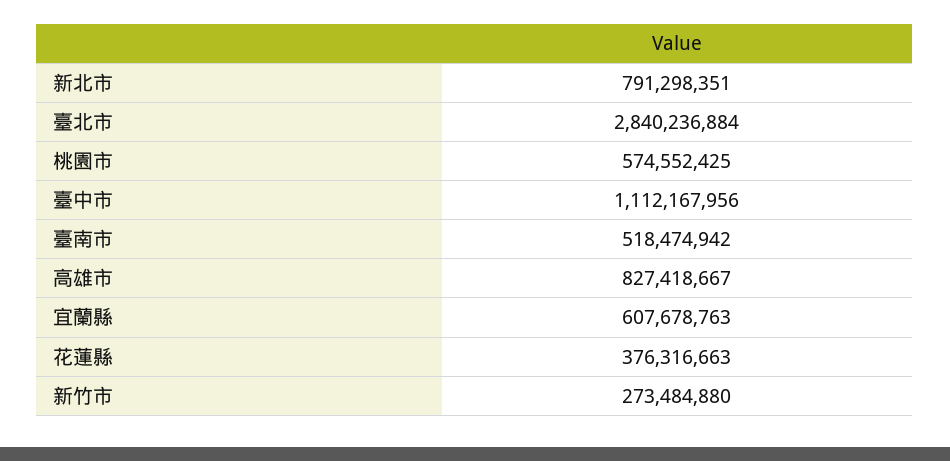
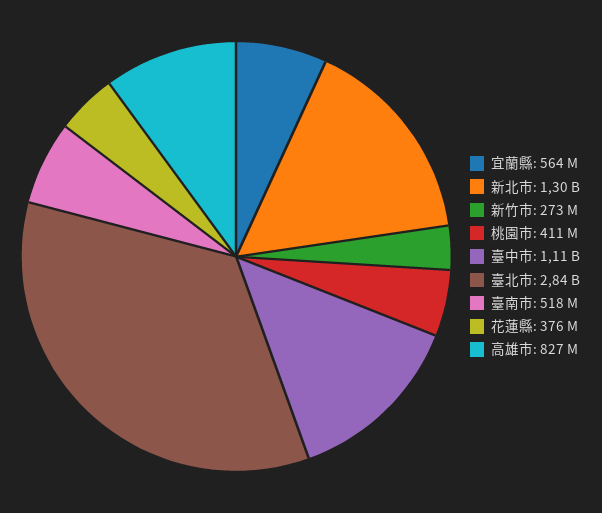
新北市: 791298351 -> 1300000000
桃園市: 574552425 -> 411000000
宜蘭縣: 607678763 -> 564000000

